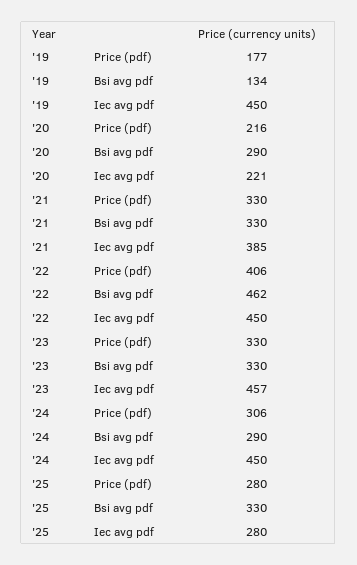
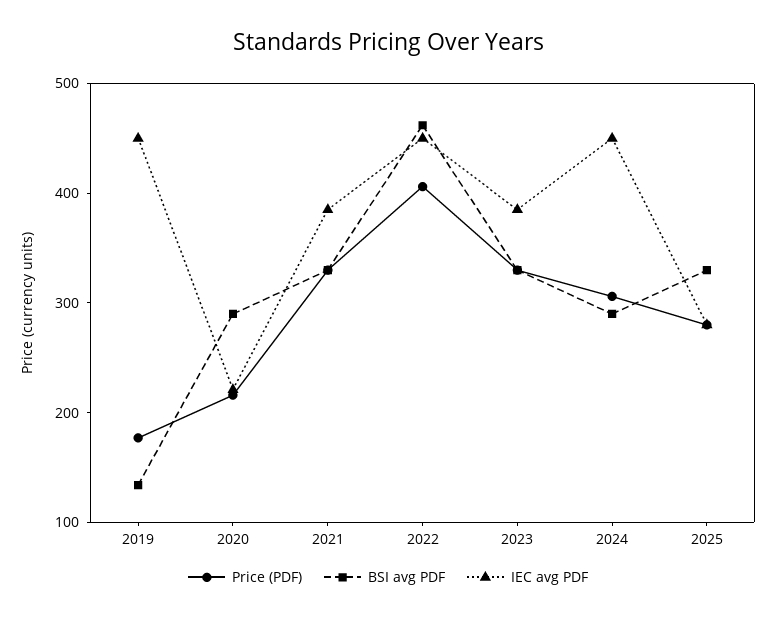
Iec avg pdf, '23: 457 -> 380

